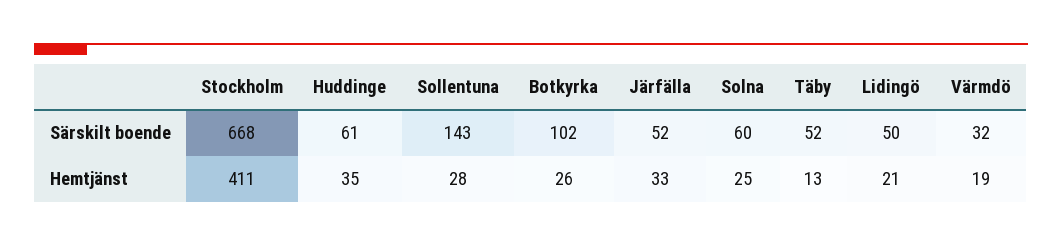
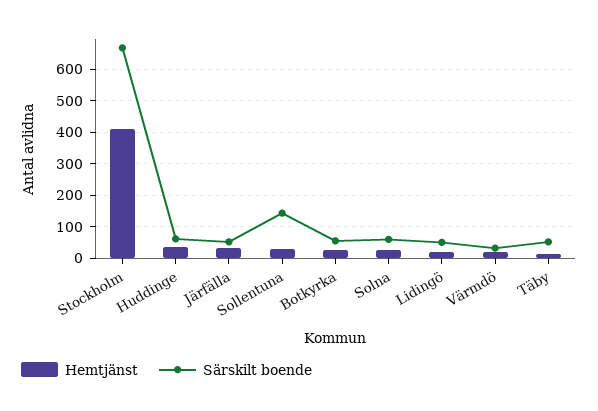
Särskilt boende, Botkyrka: 102 -> 60

